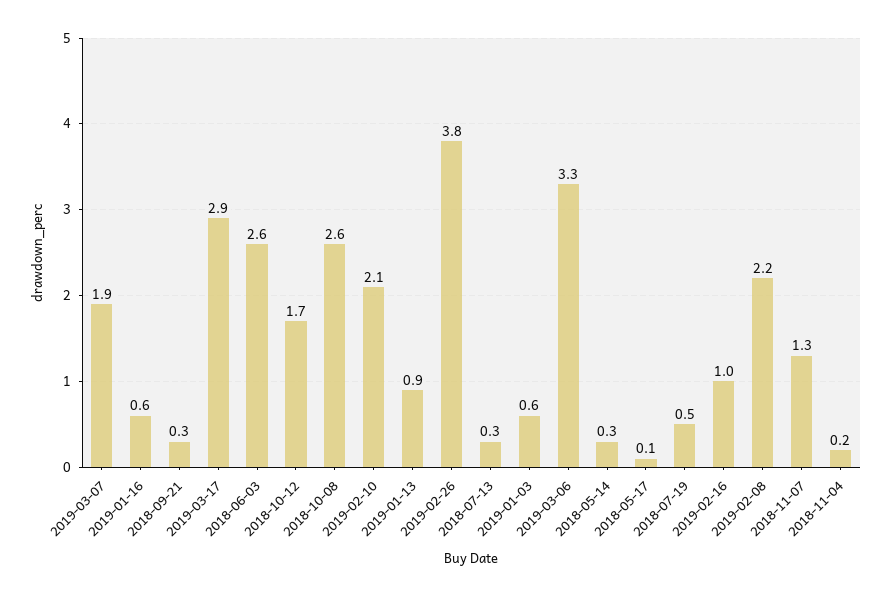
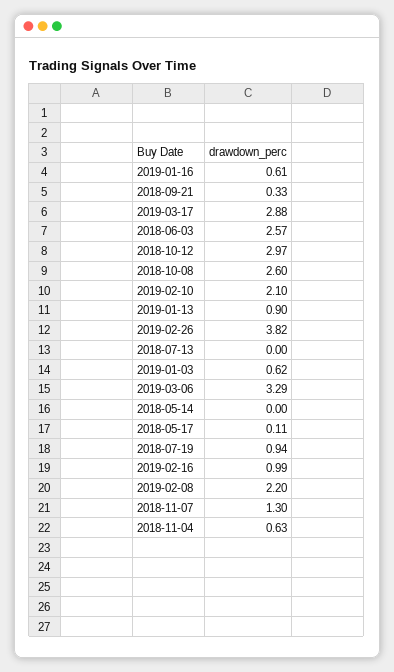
2019-03-07: 1.9 -> none
2018-10-12: 1.7 -> 2.97
2018-07-13: 0.3 -> 0
2018-05-14: 0.3 -> 0
2018-07-19: 0.5 -> 0.94
2018-11-04: 0.2 -> 0.63

